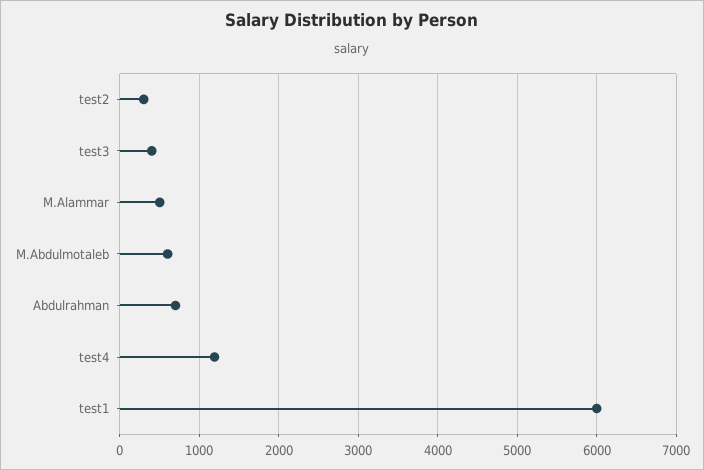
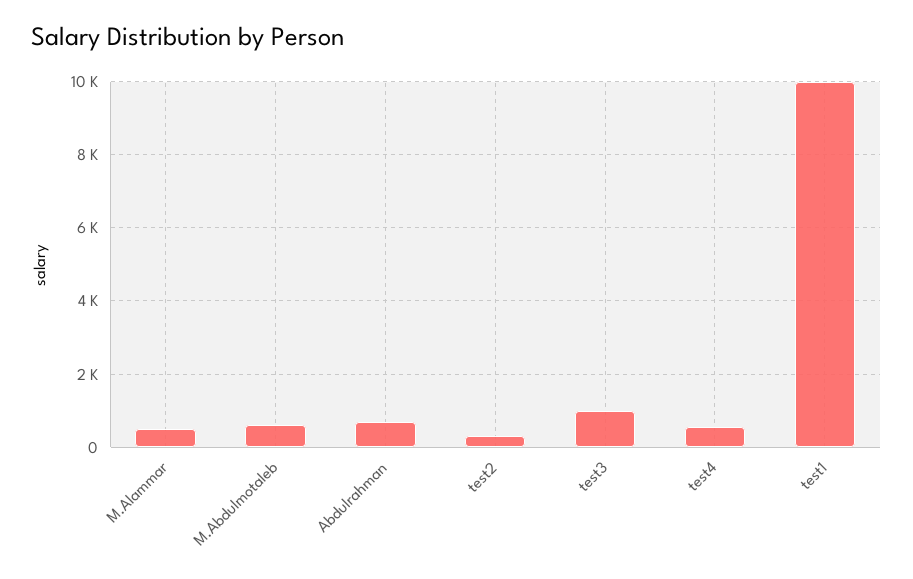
test3: 400 -> 1000
test4: 1200 -> 600
test1: 6000 -> 10000

